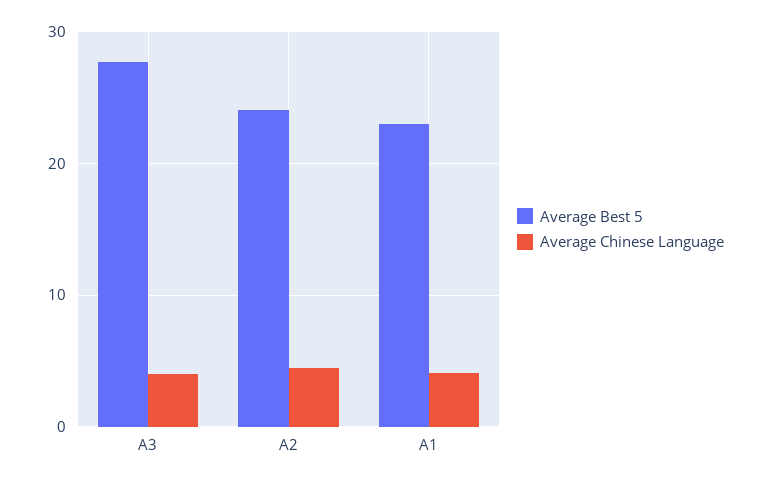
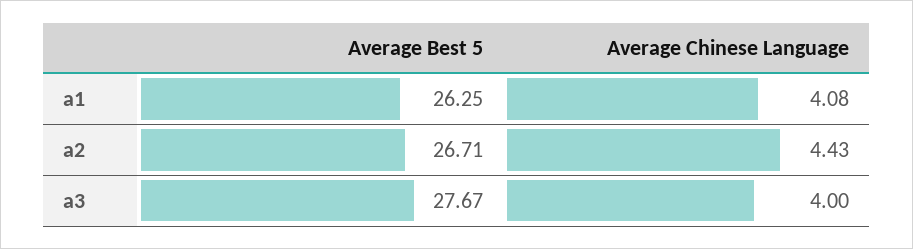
Average Best 5, A2: 24 -> 26.71
Average Best 5, A1: 23 -> 26.25

